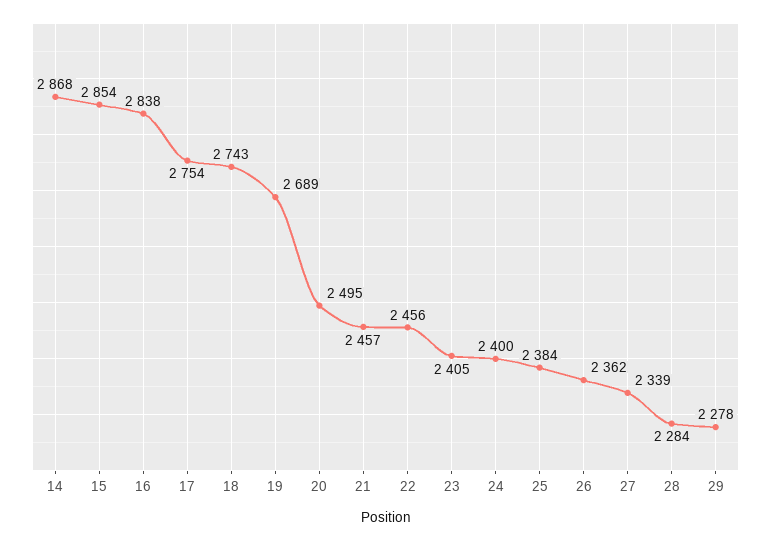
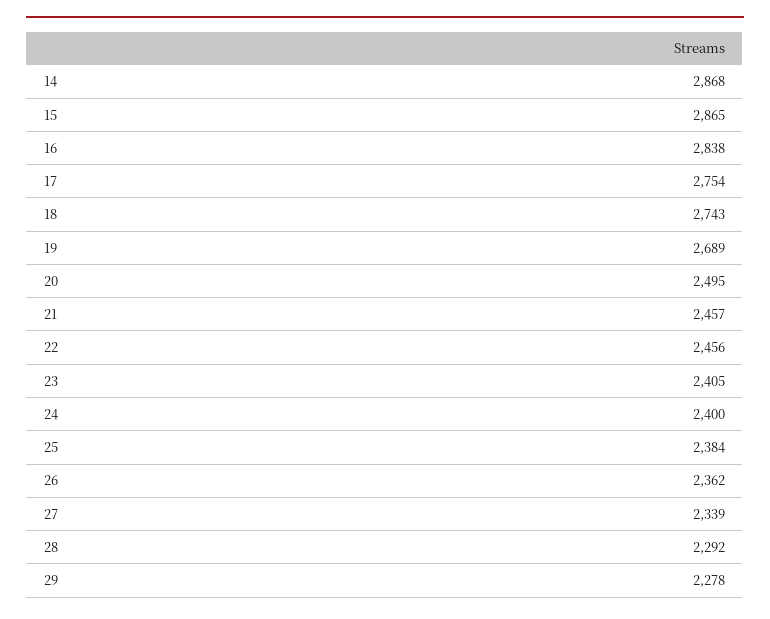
15: 2854 -> 2865
28: 2284 -> 2292

